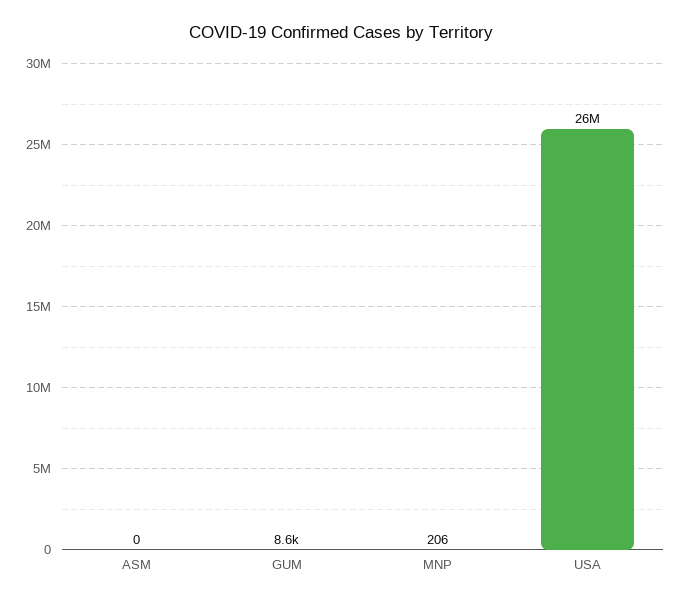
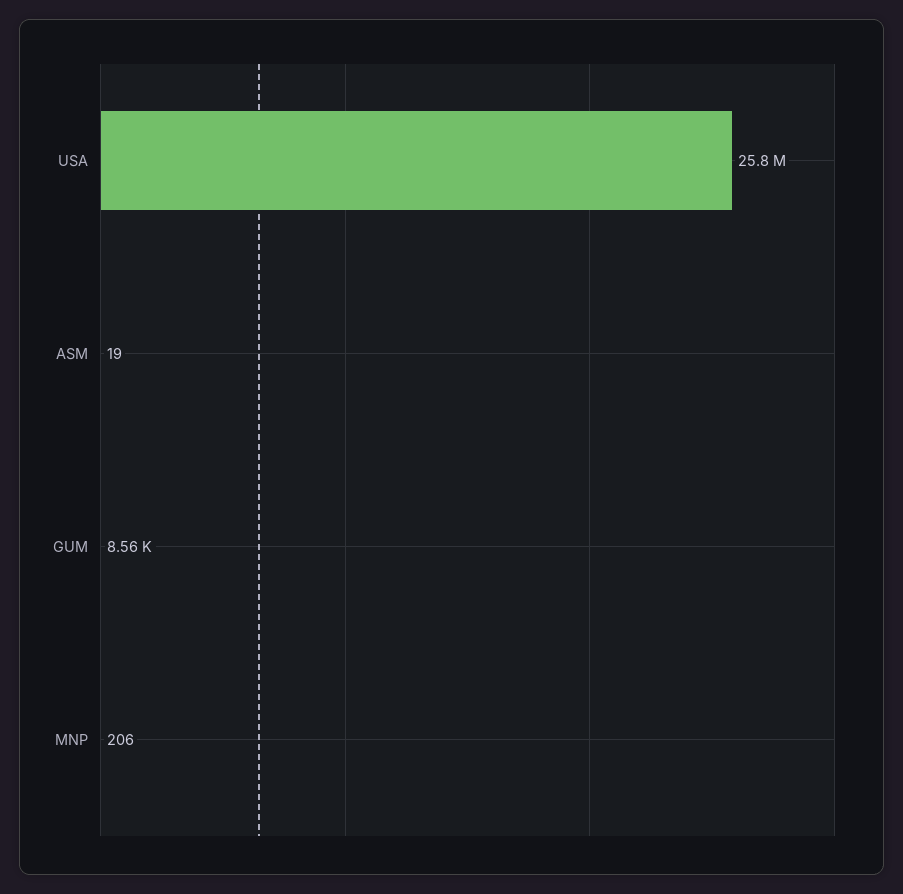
ASM: 0 -> 19

